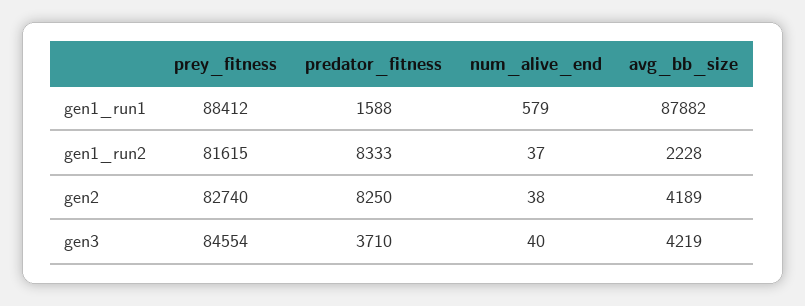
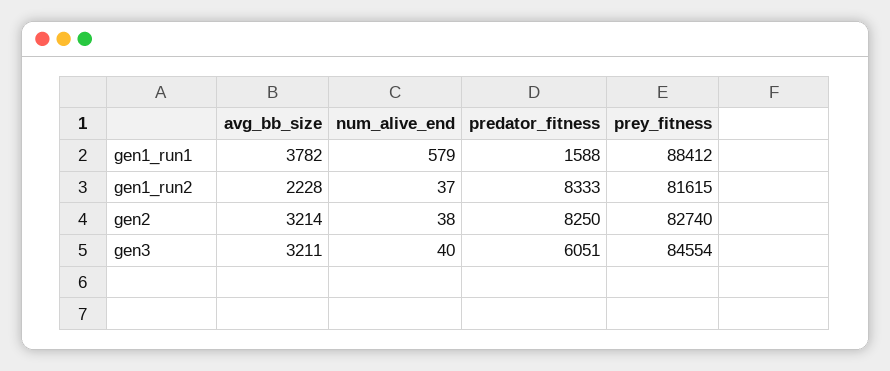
avg_bb_size, gen1_run1: 87882 -> 3782
avg_bb_size, gen2: 4189 -> 3214
predator_fitness, gen3: 3710 -> 6051
avg_bb_size, gen3: 4219 -> 3211

